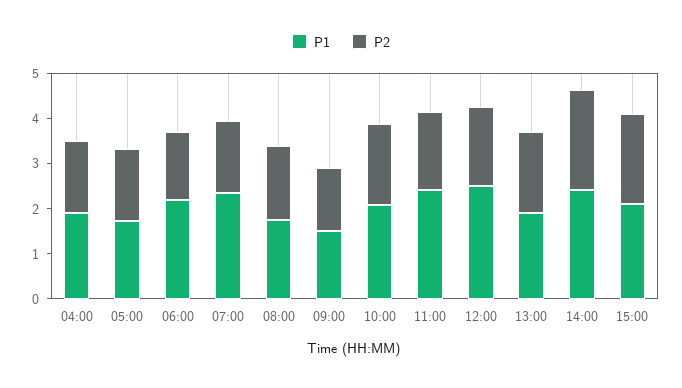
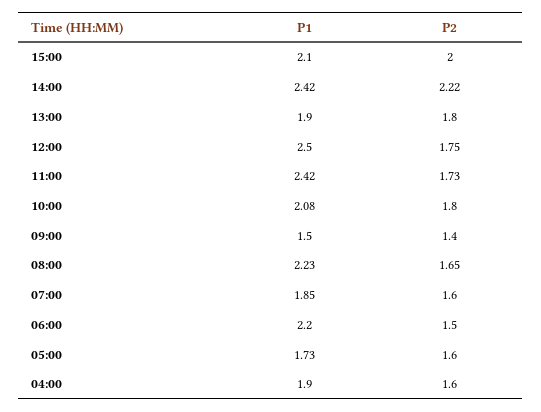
P1, 07:00: 2.4 -> 1.85
P1, 08:00: 1.8 -> 2.23

